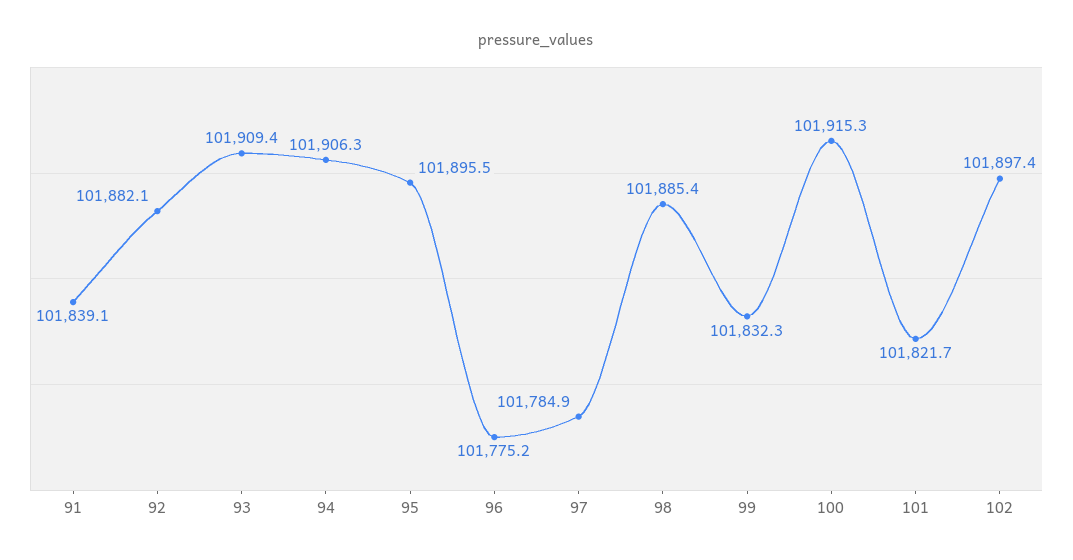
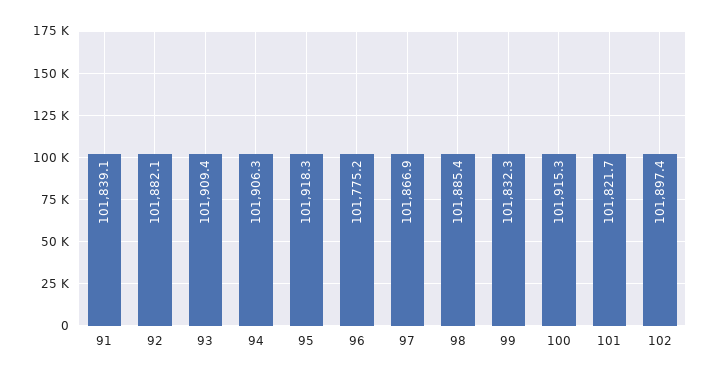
95: 101895.5 -> 101918.3
97: 101784.9 -> 101866.9

